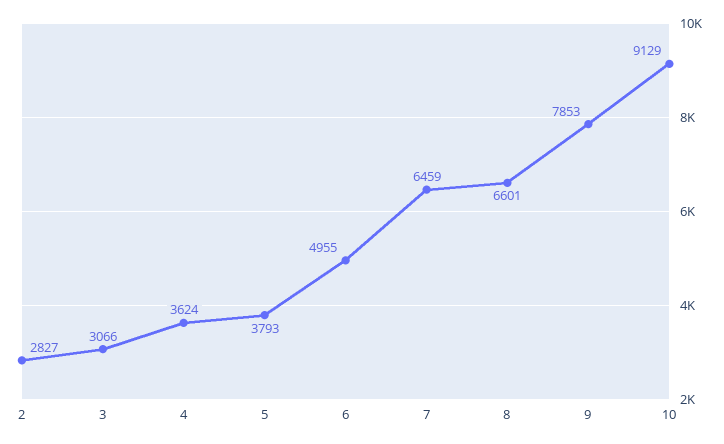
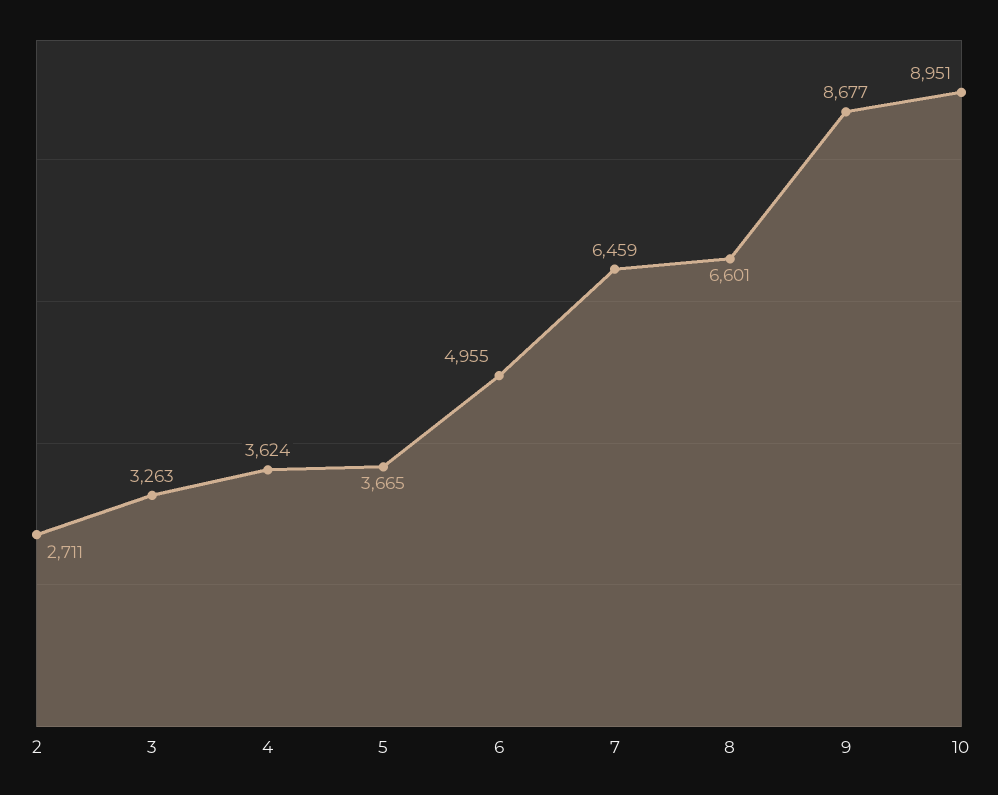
2: 2827 -> 2711
3: 3066 -> 3263
5: 3793 -> 3665
9: 7853 -> 8677
10: 9129 -> 8951

